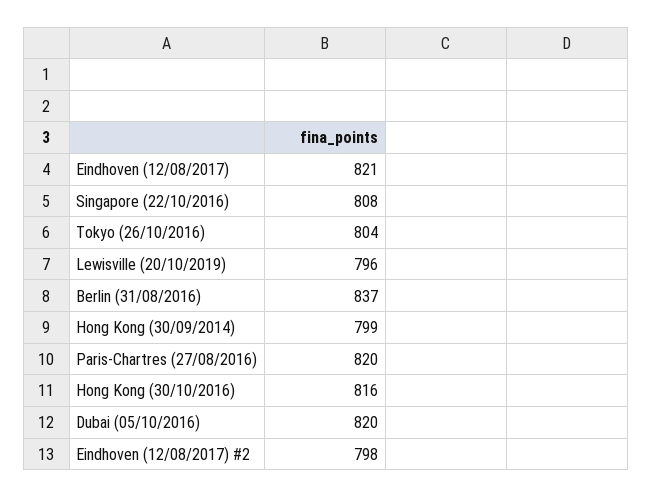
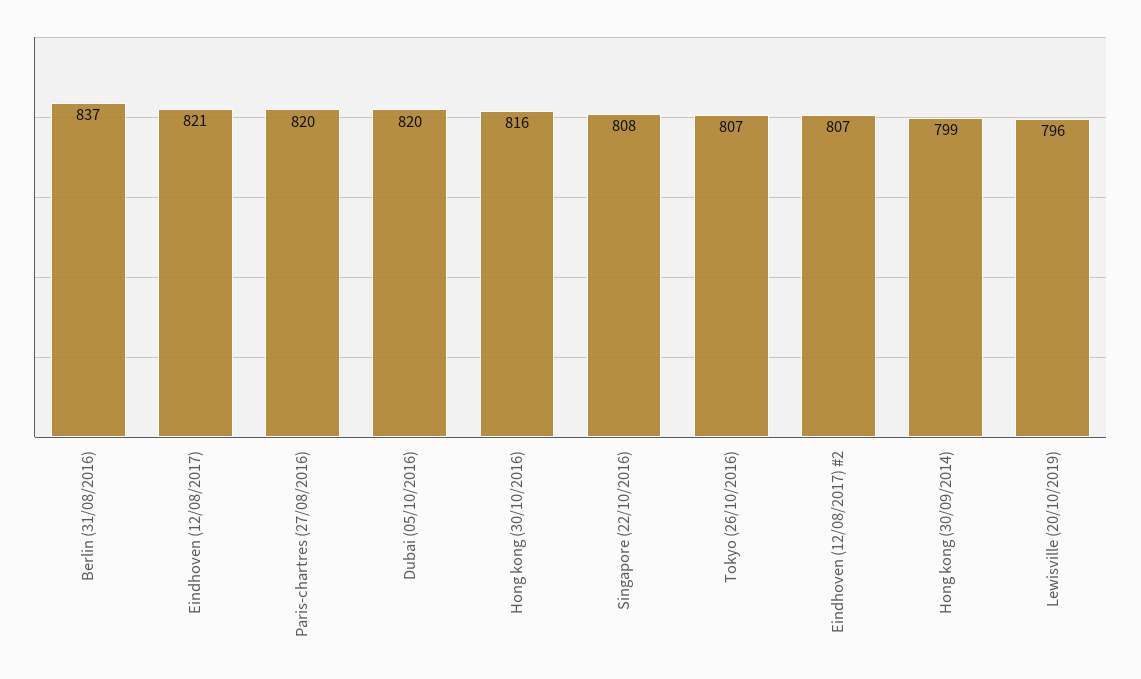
Tokyo (26/10/2016): 804 -> 807
Eindhoven (12/08/2017) #2: 798 -> 807

